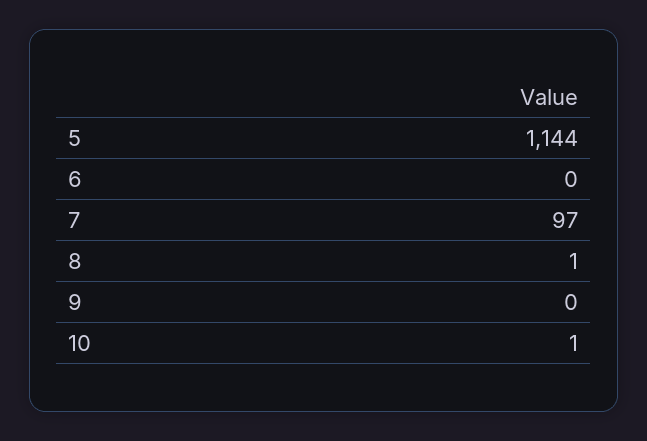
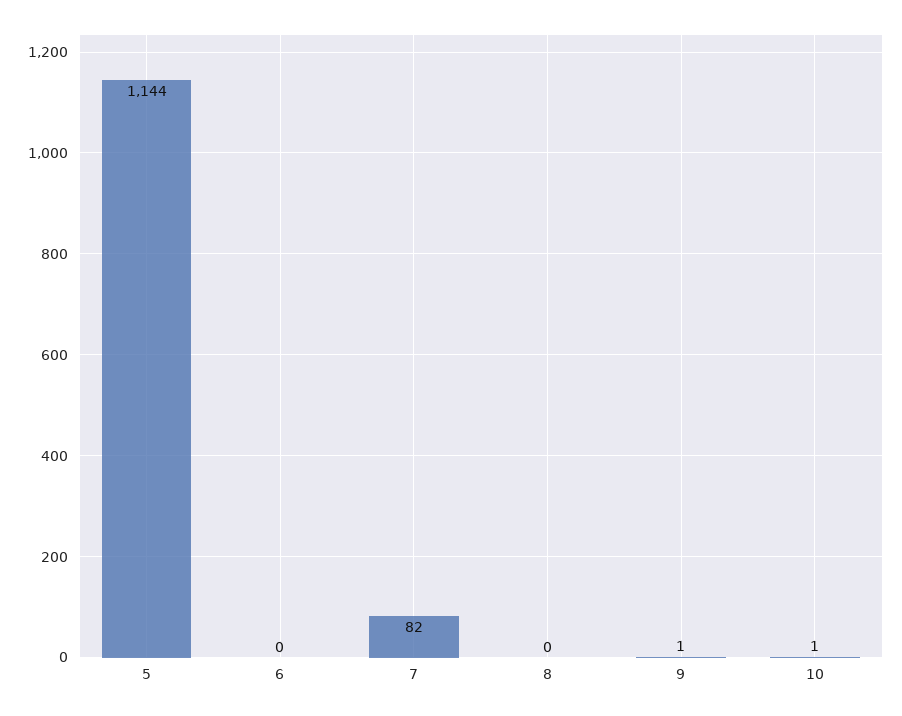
7: 97 -> 82
8: 1 -> 0
9: 0 -> 1

